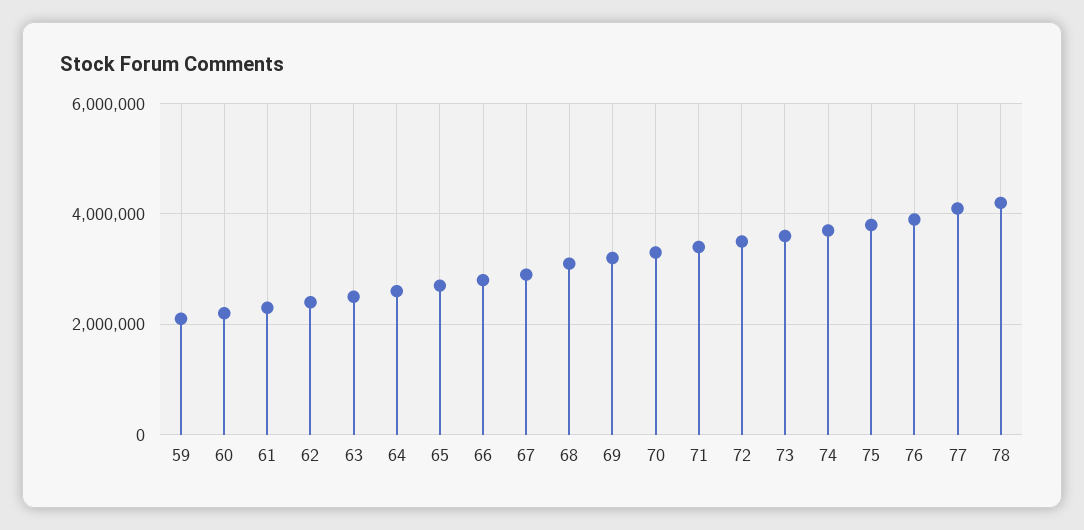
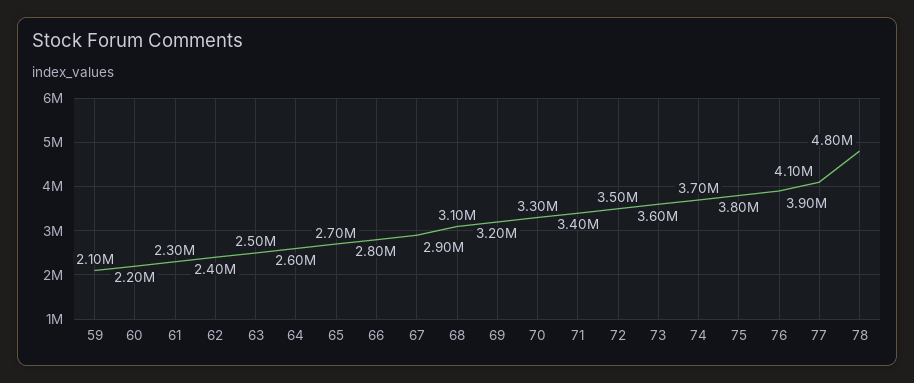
78: 4200000 -> 4800000

